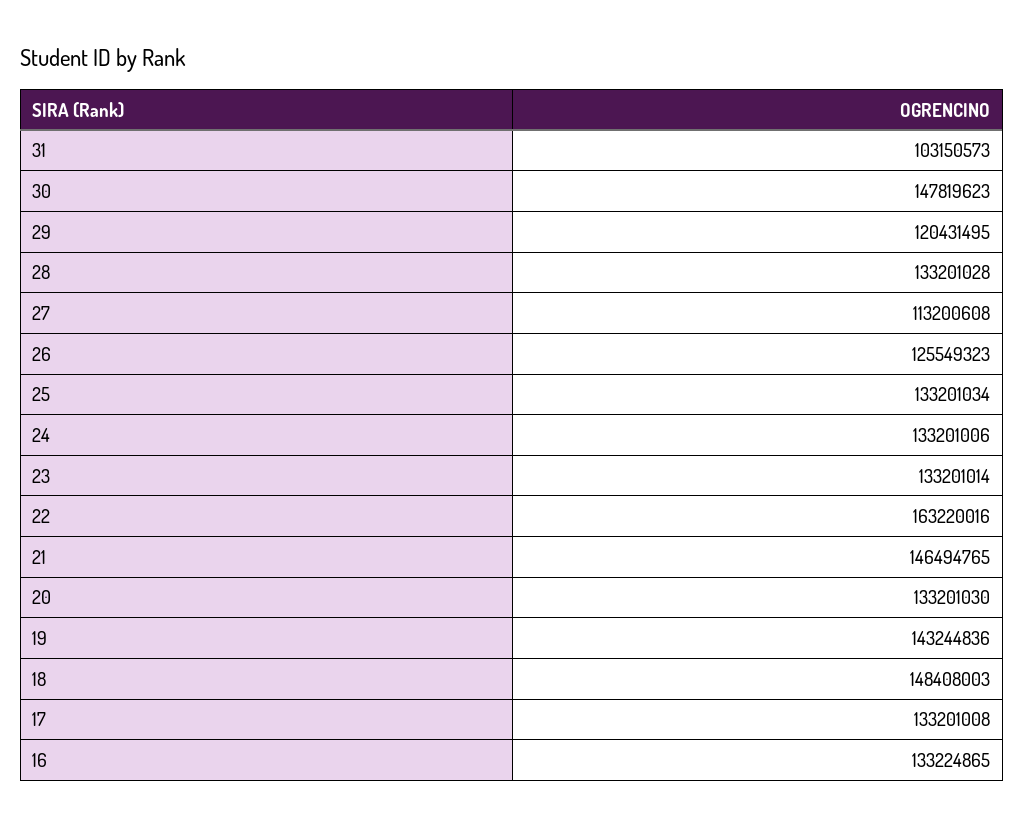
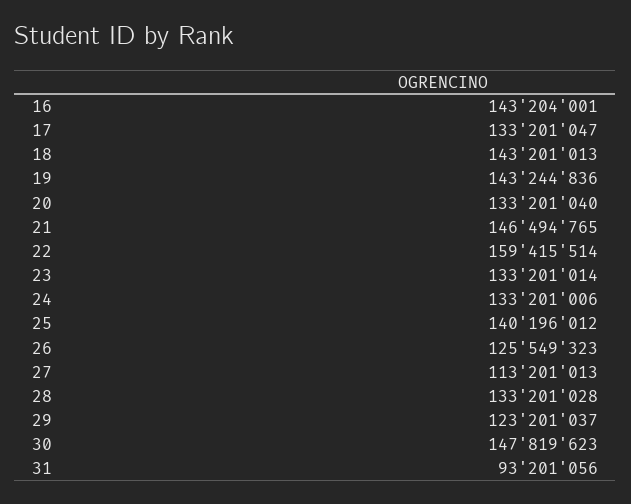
31: 103150573 -> 93201056
29: 120431495 -> 123201037
27: 113200608 -> 113201013
25: 133201034 -> 140196012
22: 163220016 -> 159415514
20: 133201030 -> 133201040
18: 148408003 -> 143201013
17: 133201008 -> 133201047
16: 133224865 -> 143204001

